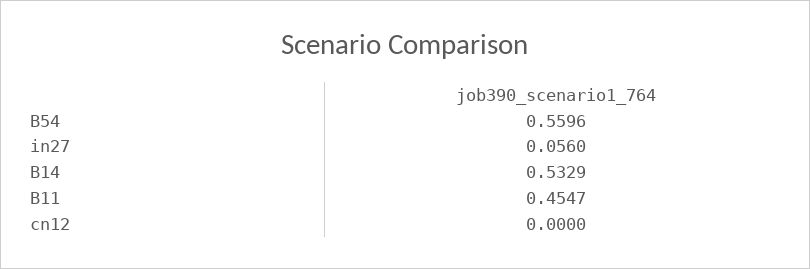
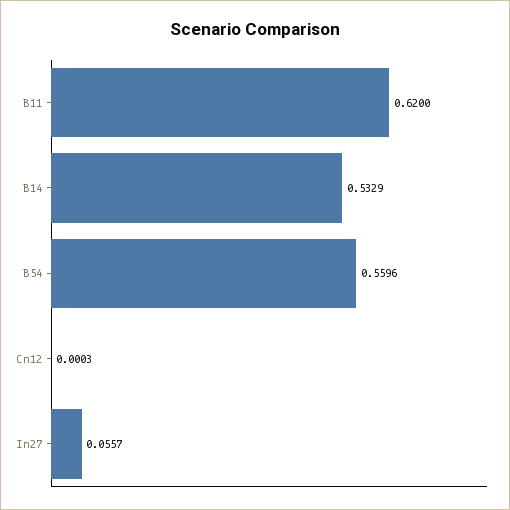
in27: 0.056 -> 0.0557
B11: 0.4547 -> 0.62
cn12: 0 -> 0.0003

